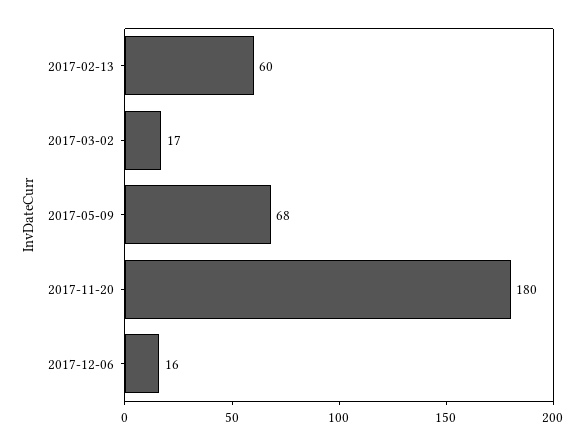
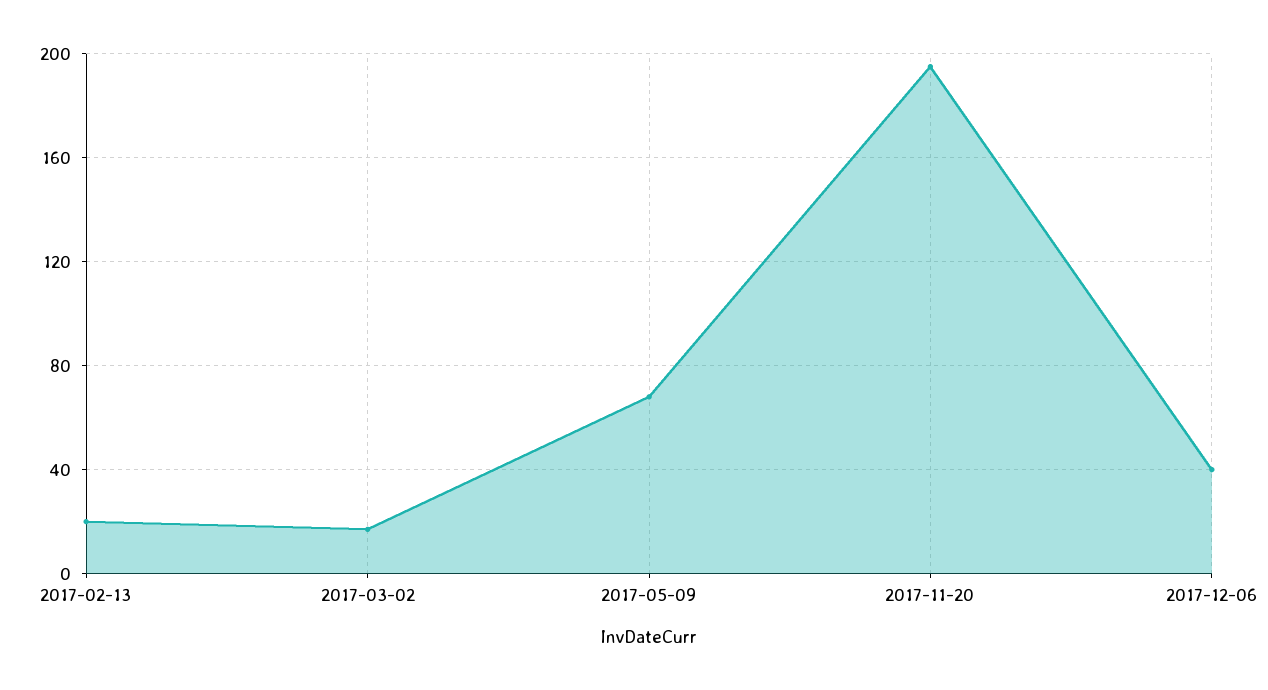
2017-02-13: 60 -> 20
2017-11-20: 180 -> 195
2017-12-06: 16 -> 40

